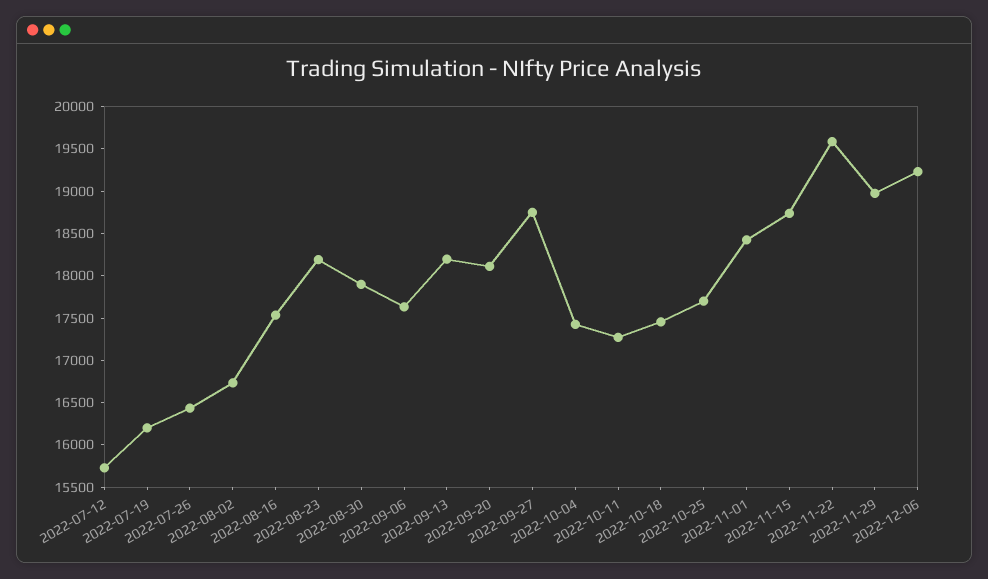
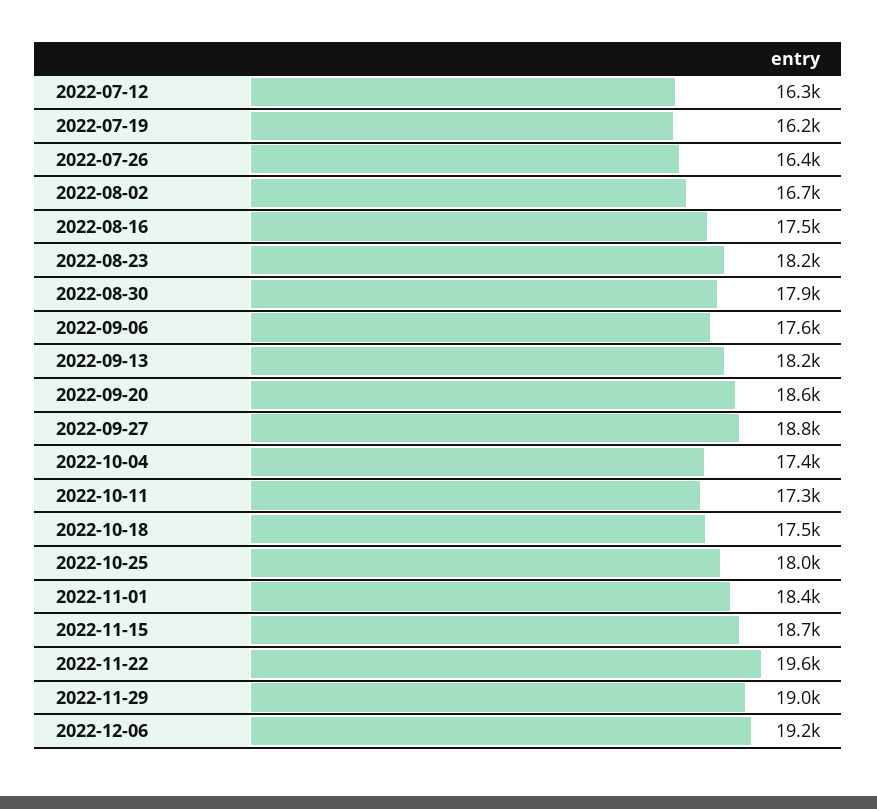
2022-07-12: 15700 -> 16300
2022-09-20: 18100 -> 18600
2022-10-25: 17700 -> 18000

